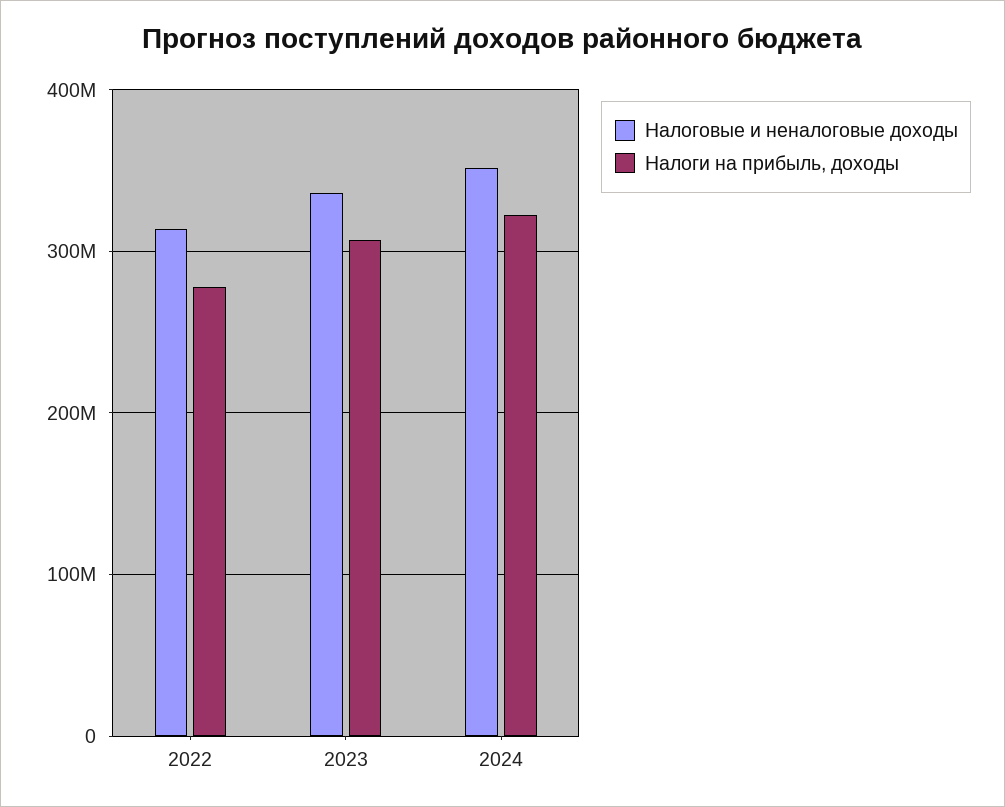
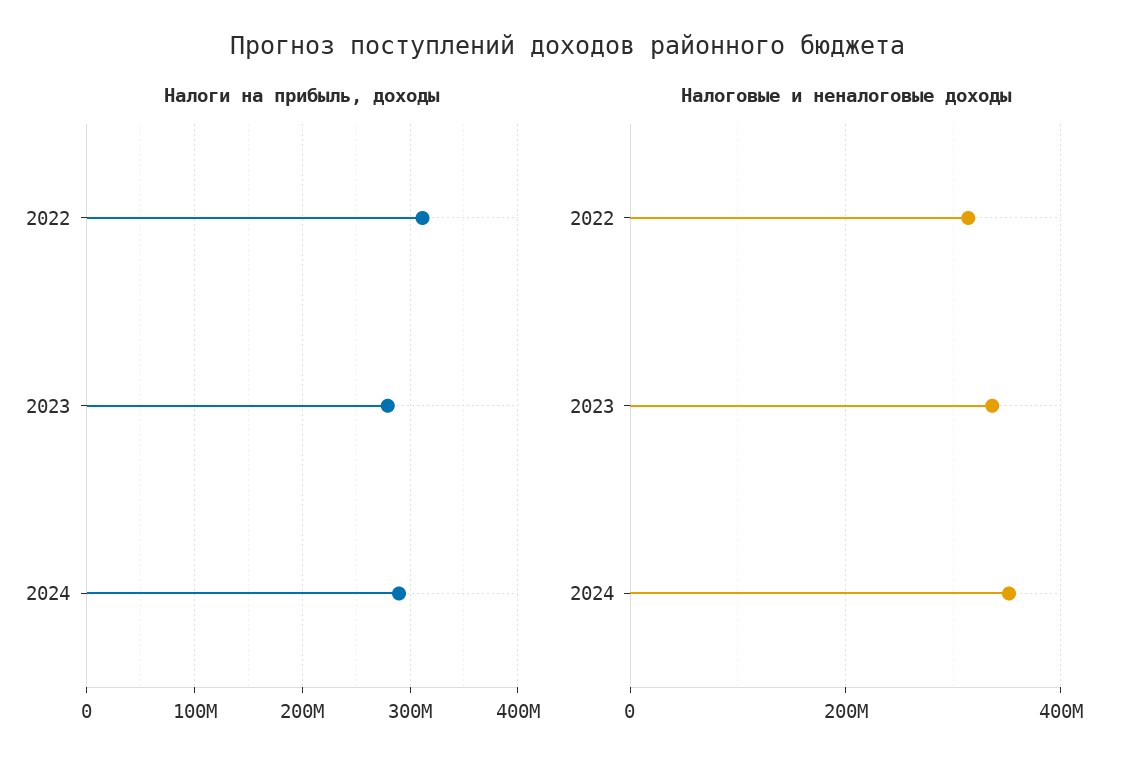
Налоги на прибыль, доходы, 2022: 280000000 -> 310000000
Налоги на прибыль, доходы, 2023: 310000000 -> 280000000
Налоги на прибыль, доходы, 2024: 320000000 -> 290000000

